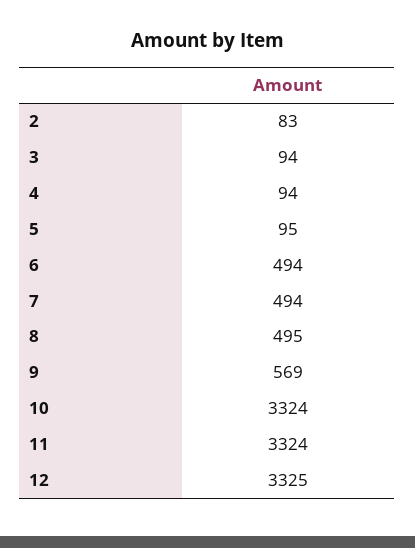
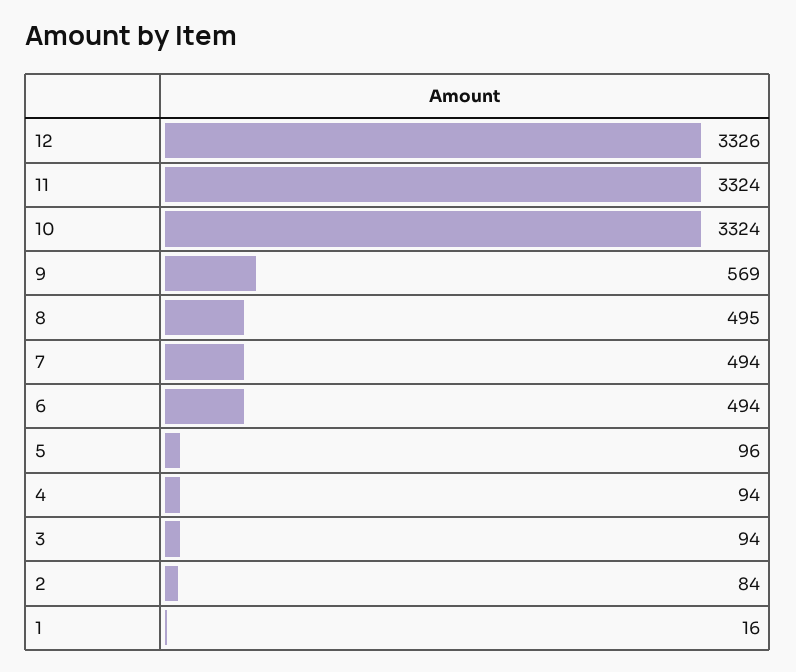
2: 83 -> 84
5: 95 -> 96
12: 3325 -> 3326
1: none -> 16

